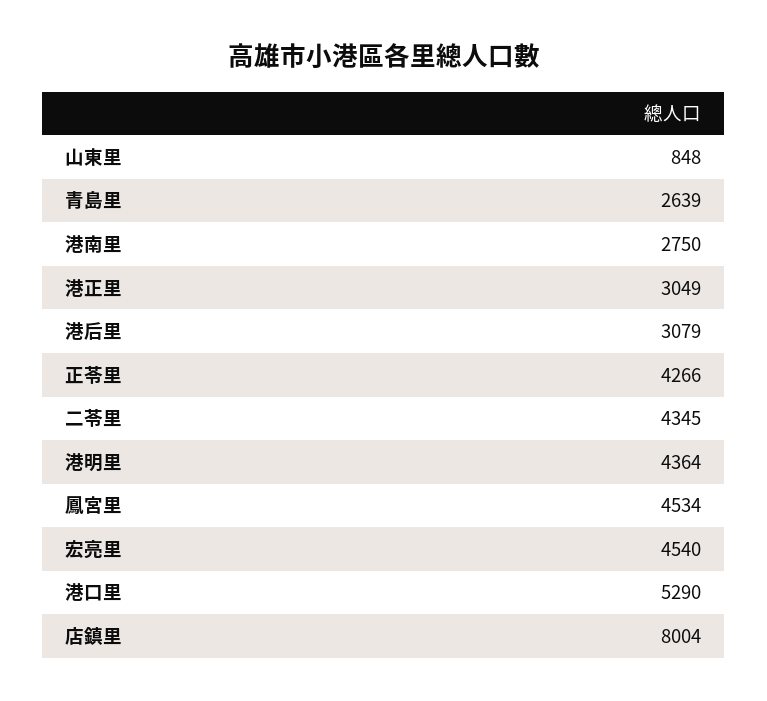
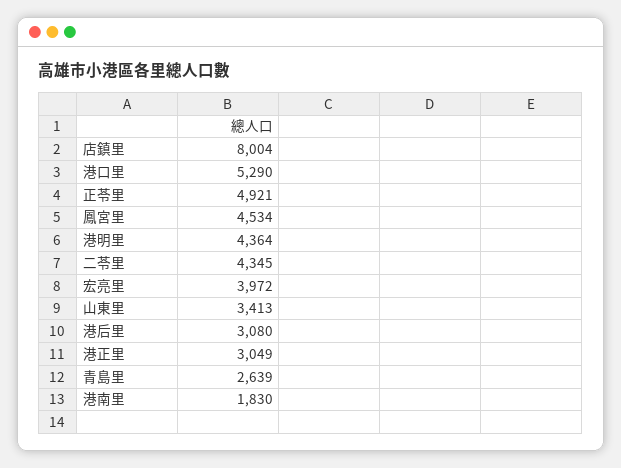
山東里: 848 -> 3413
港南里: 2750 -> 1830
港后里: 3079 -> 3080
正苓里: 4266 -> 4921
宏亮里: 4540 -> 3972

